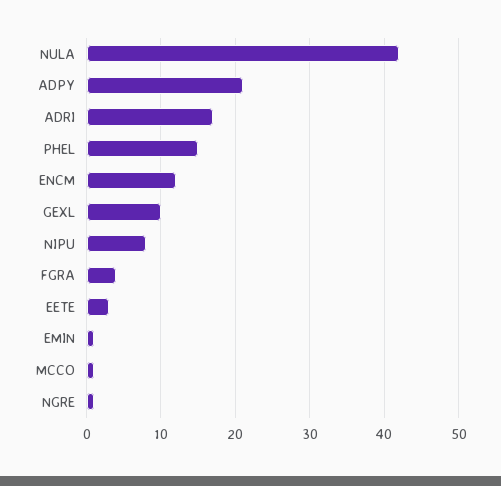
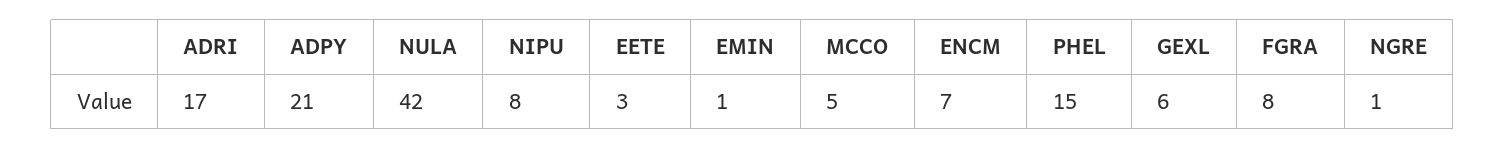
ENCM: 12 -> 7
GEXL: 10 -> 6
FGRA: 4 -> 8
MCCO: 1 -> 5

